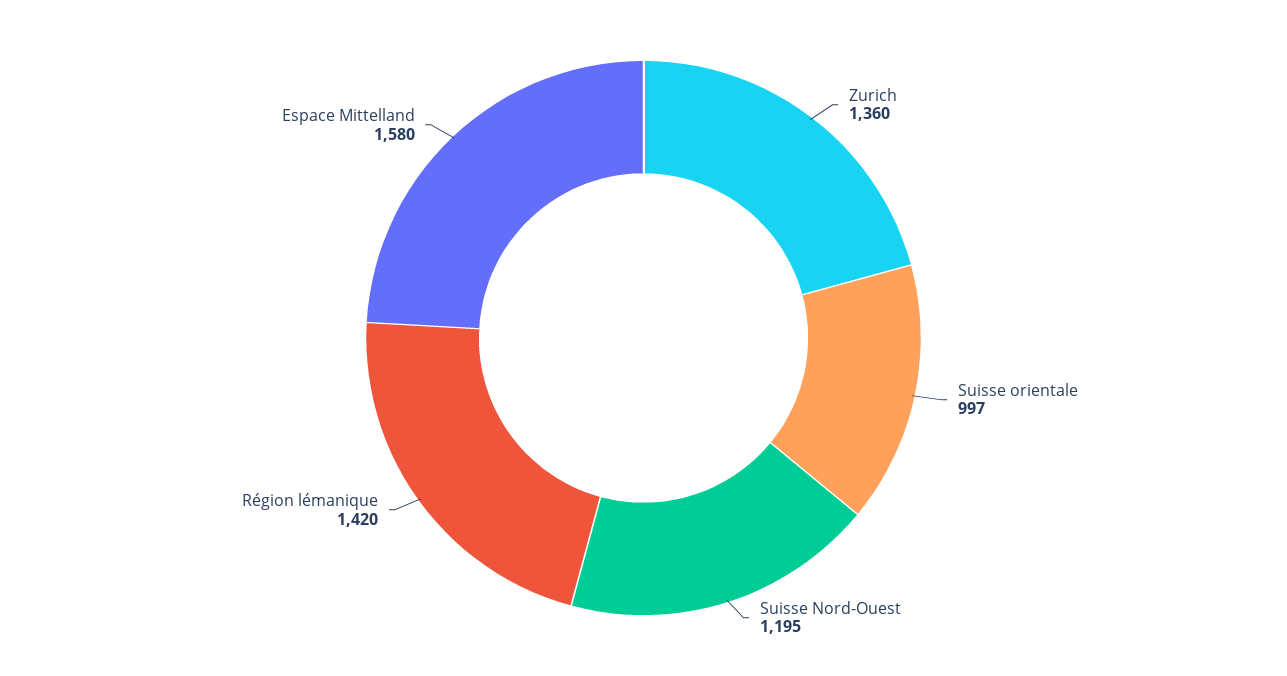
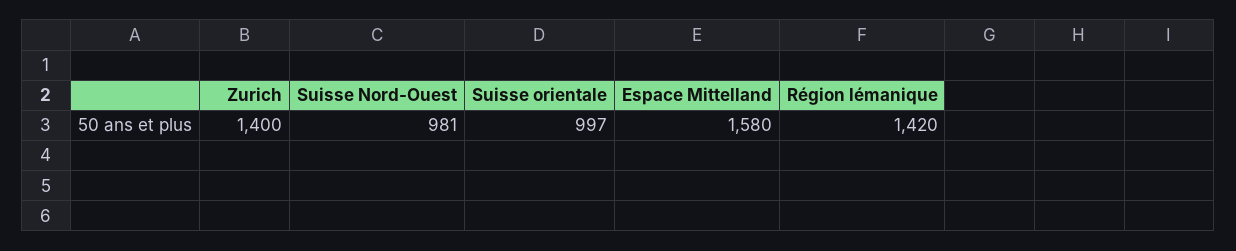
Zurich: 1360 -> 1400
Suisse Nord-Ouest: 1195 -> 981

